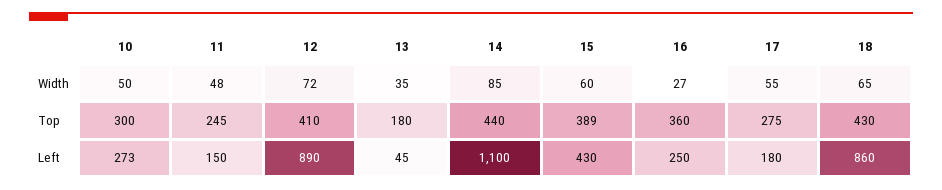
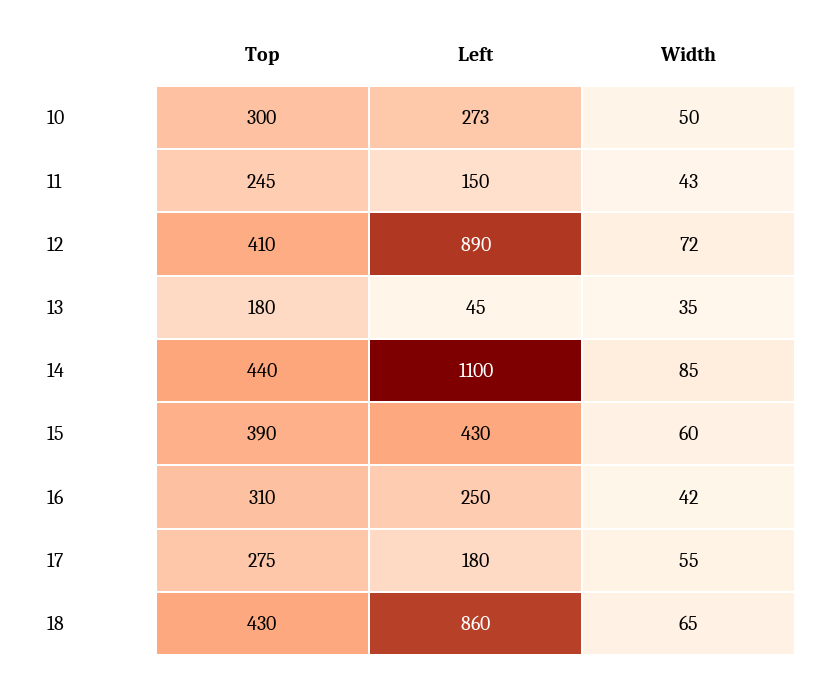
11, Width: 48 -> 43
16, Width: 27 -> 42
15, Top: 389 -> 390
16, Top: 360 -> 310

